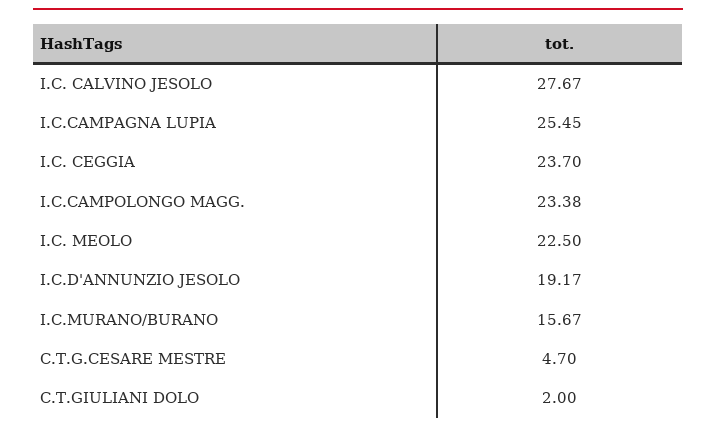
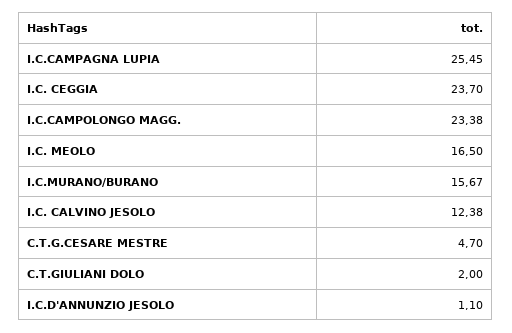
I.C. CALVINO JESOLO: 27.67 -> 12.38
I.C. MEOLO: 22.5 -> 16.5
I.C.D'ANNUNZIO JESOLO: 19.17 -> 1.1

